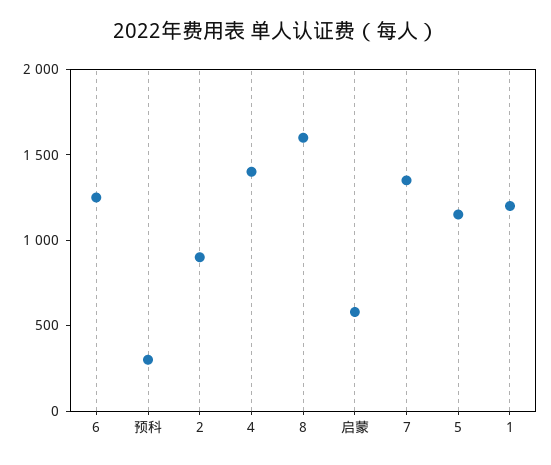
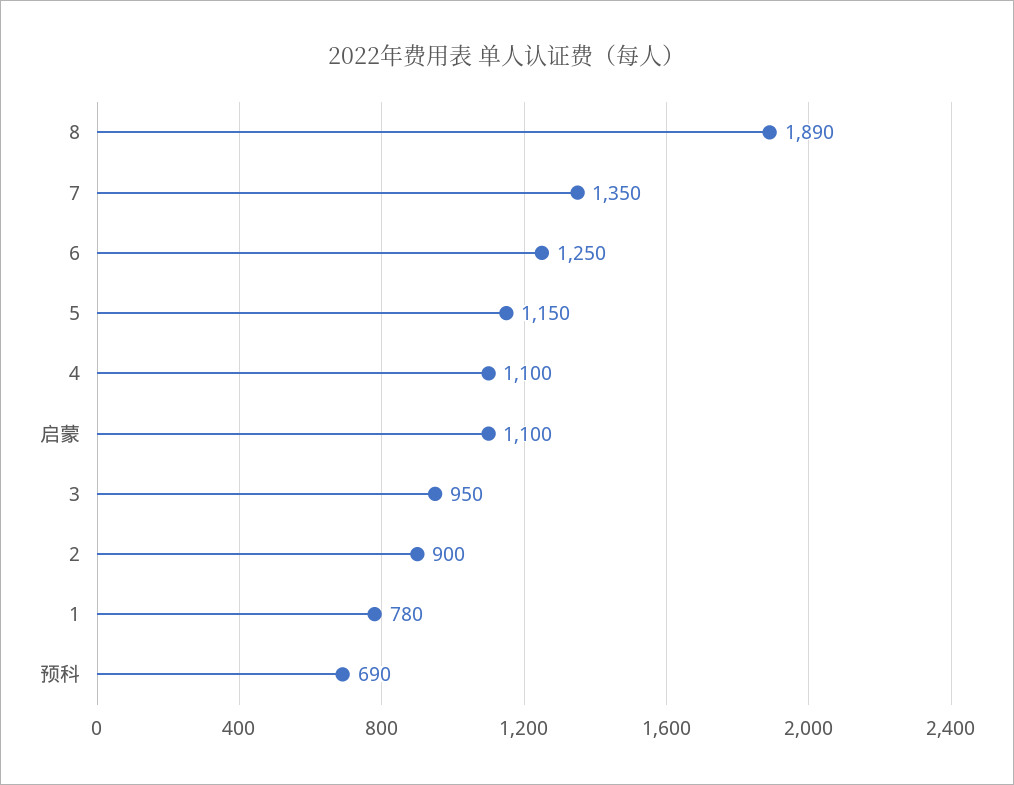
预科: 300 -> 690
4: 1400 -> 1100
8: 1600 -> 1890
启蒙: 600 -> 1100
1: 1200 -> 780
3: none -> 950

